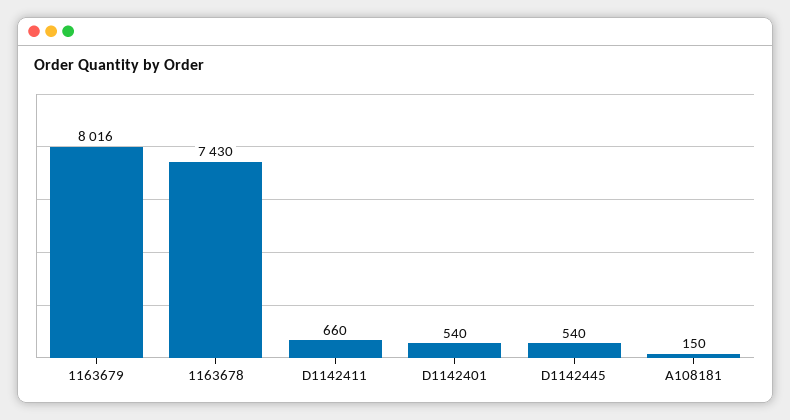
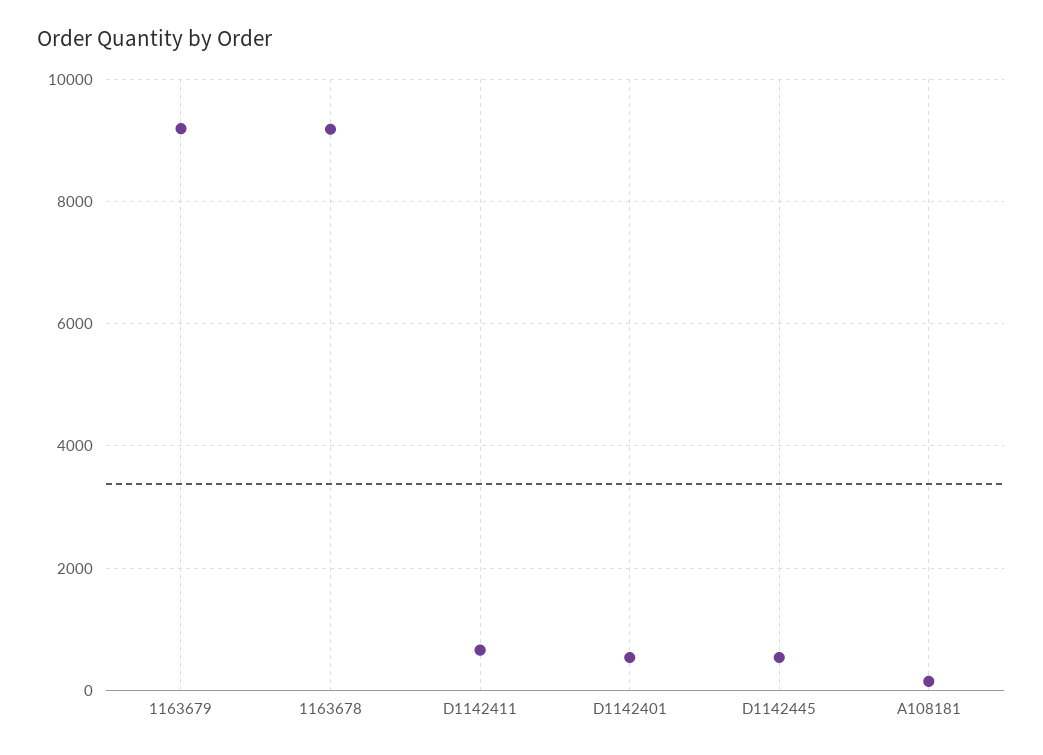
1163679: 8016 -> 9200
1163678: 7430 -> 9200

